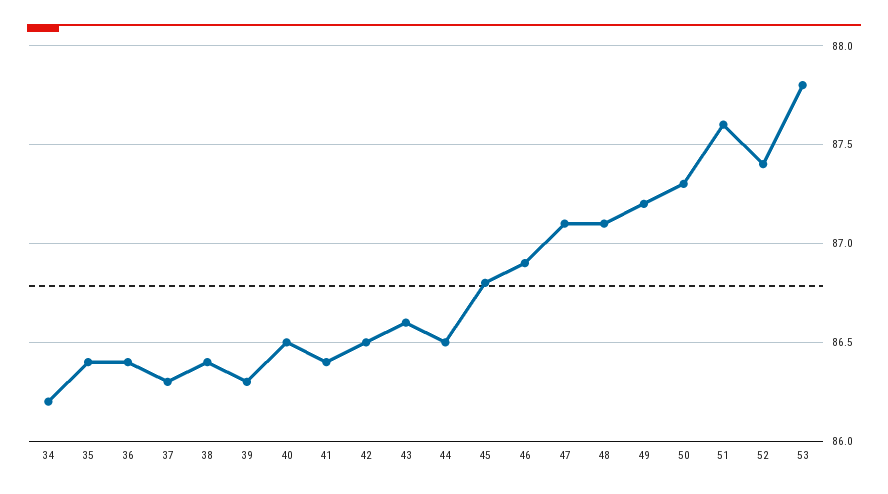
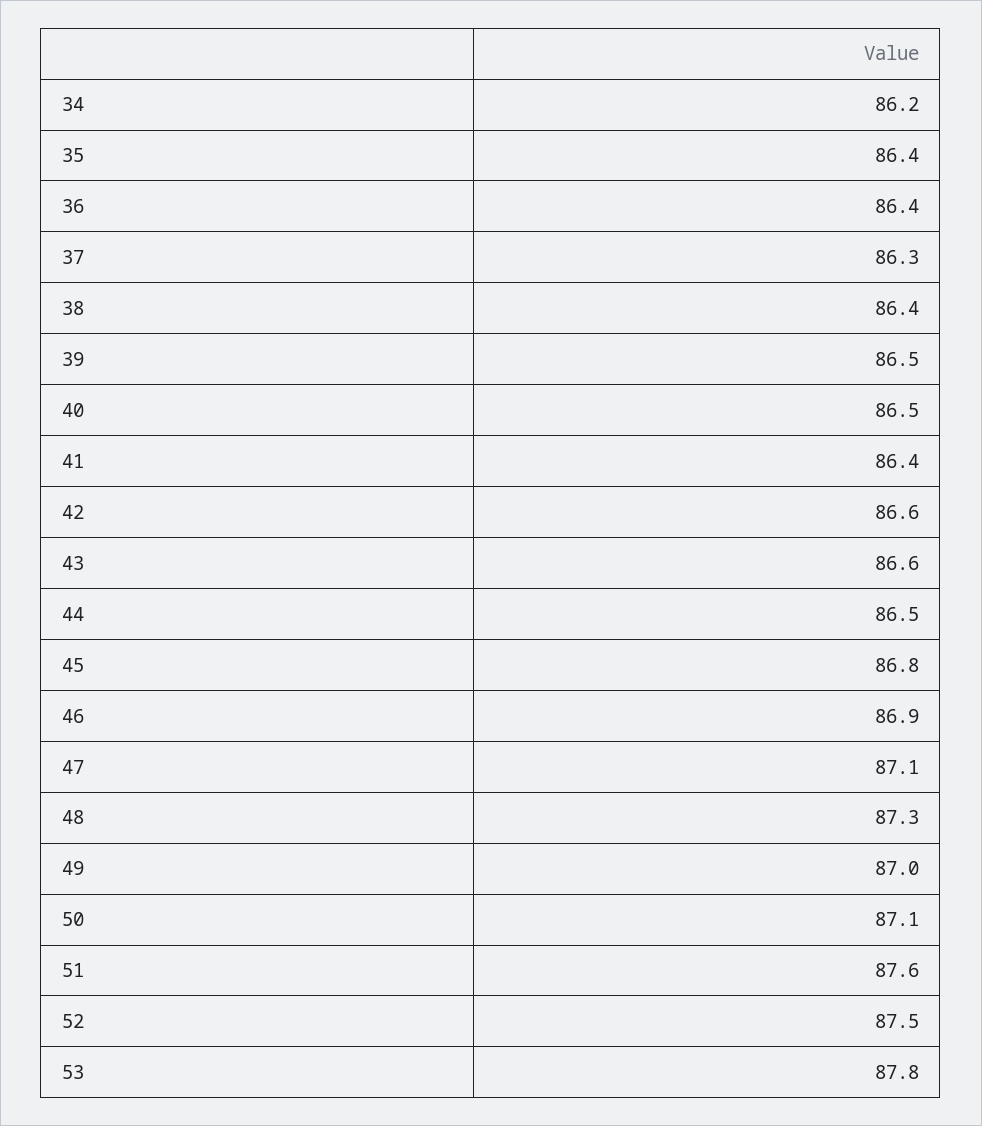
39: 86.3 -> 86.5
42: 86.5 -> 86.6
48: 87.1 -> 87.3
49: 87.2 -> 87
50: 87.3 -> 87.1
52: 87.4 -> 87.5

